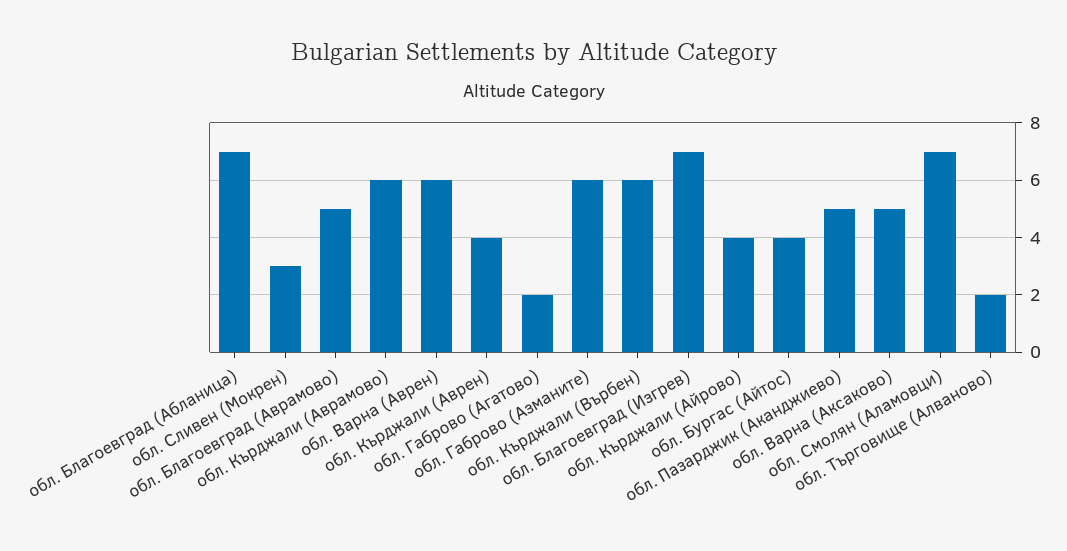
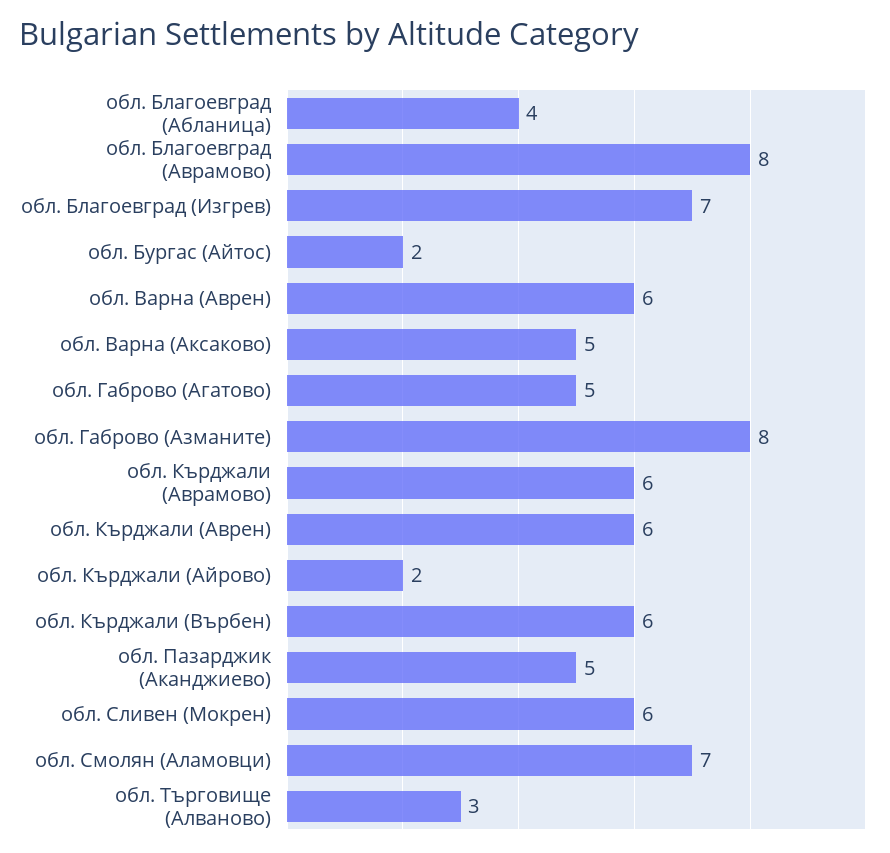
обл. Благоевград (Абланица): 7 -> 4
обл. Сливен (Мокрен): 3 -> 6
обл. Благоевград (Аврамово): 5 -> 8
обл. Кърджали (Аврен): 4 -> 6
обл. Габрово (Агатово): 2 -> 5
обл. Габрово (Азманите): 6 -> 8
обл. Кърджали (Айрово): 4 -> 2
обл. Бургас (Айтос): 4 -> 2
обл. Търговище (Алваново): 2 -> 3

